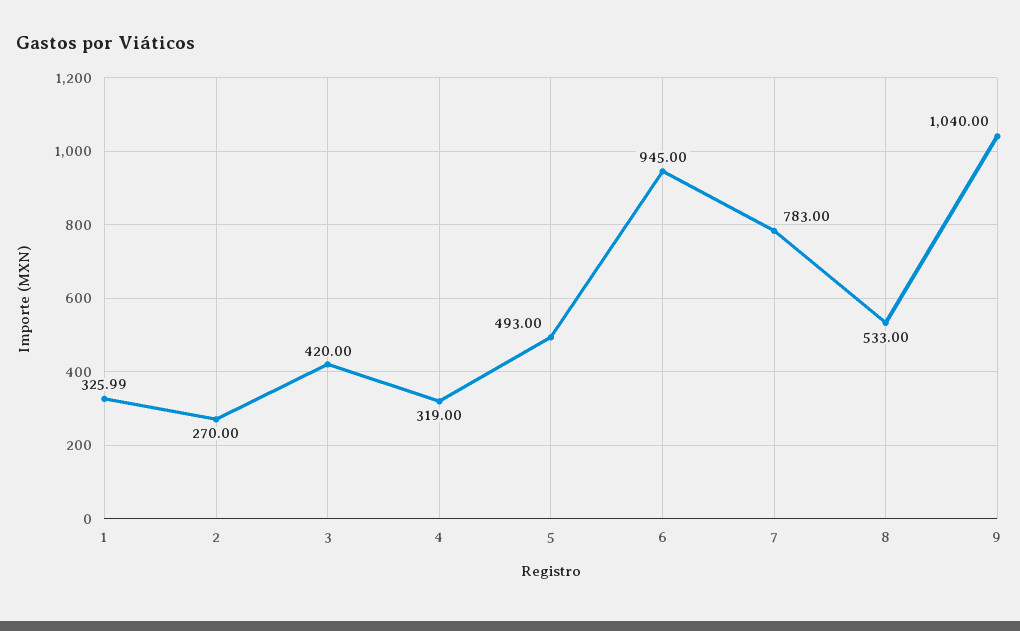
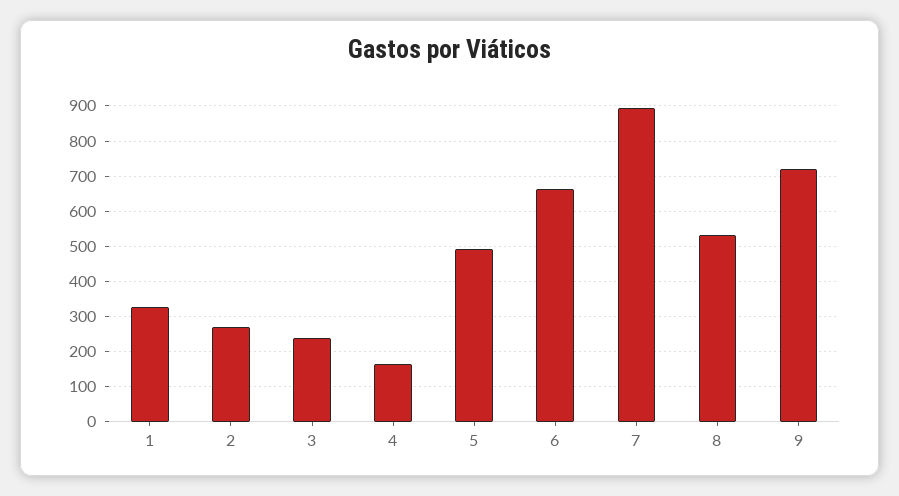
3: 420 -> 240
4: 319 -> 160
6: 945 -> 660
7: 783 -> 900
9: 1040 -> 720

